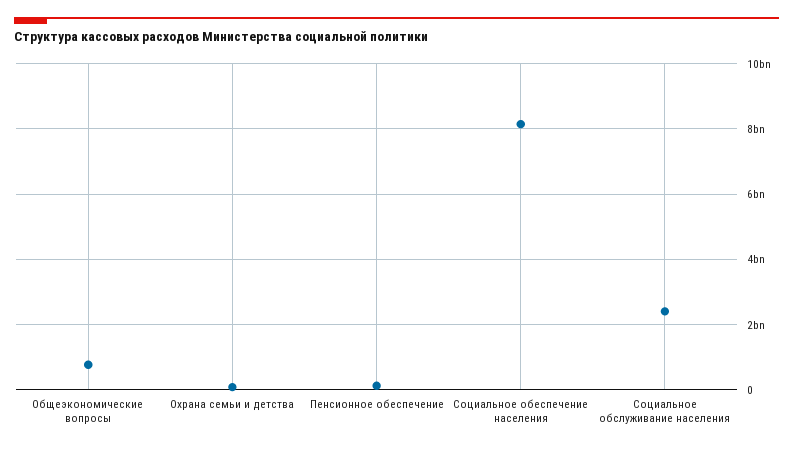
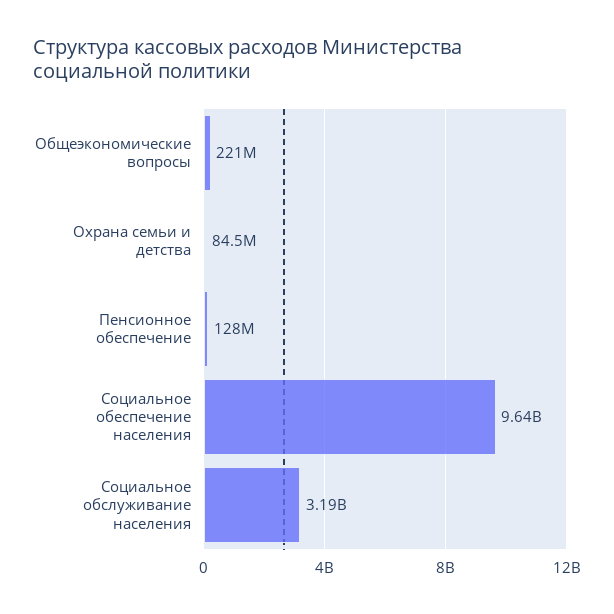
Общеэкономические вопросы: 800000000 -> 221000000
Социальное обеспечение населения: 8200000000 -> 9640000000
Социальное обслуживание населения: 2400000000 -> 3190000000

